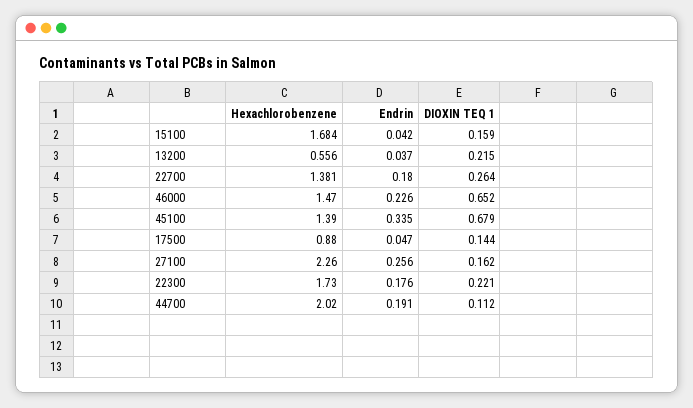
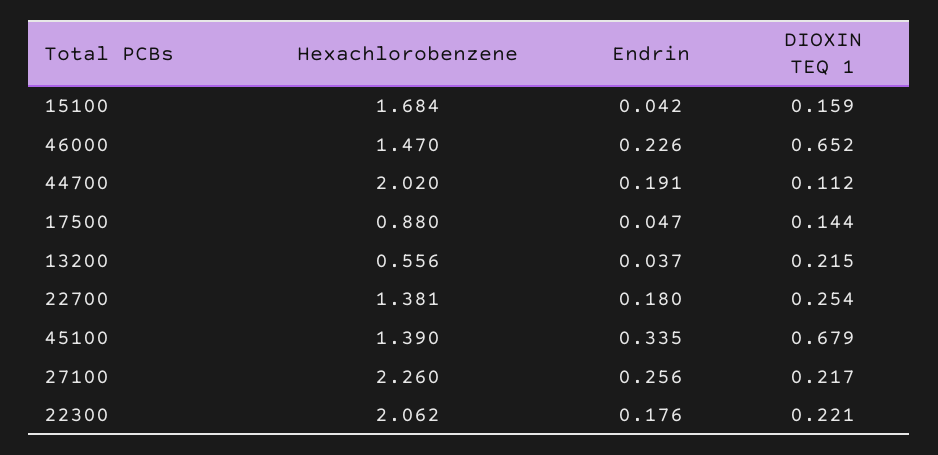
DIOXIN TEQ 1, 22700: 0.264 -> 0.254
DIOXIN TEQ 1, 27100: 0.162 -> 0.217
Hexachlorobenzene, 22300: 1.73 -> 2.062

